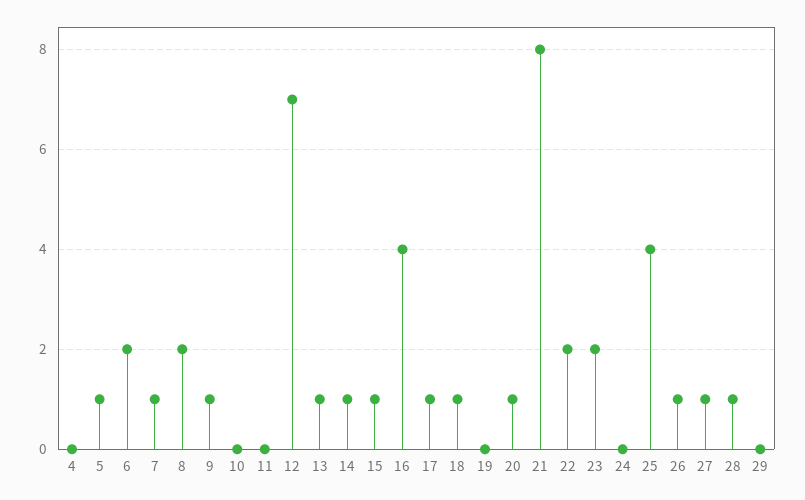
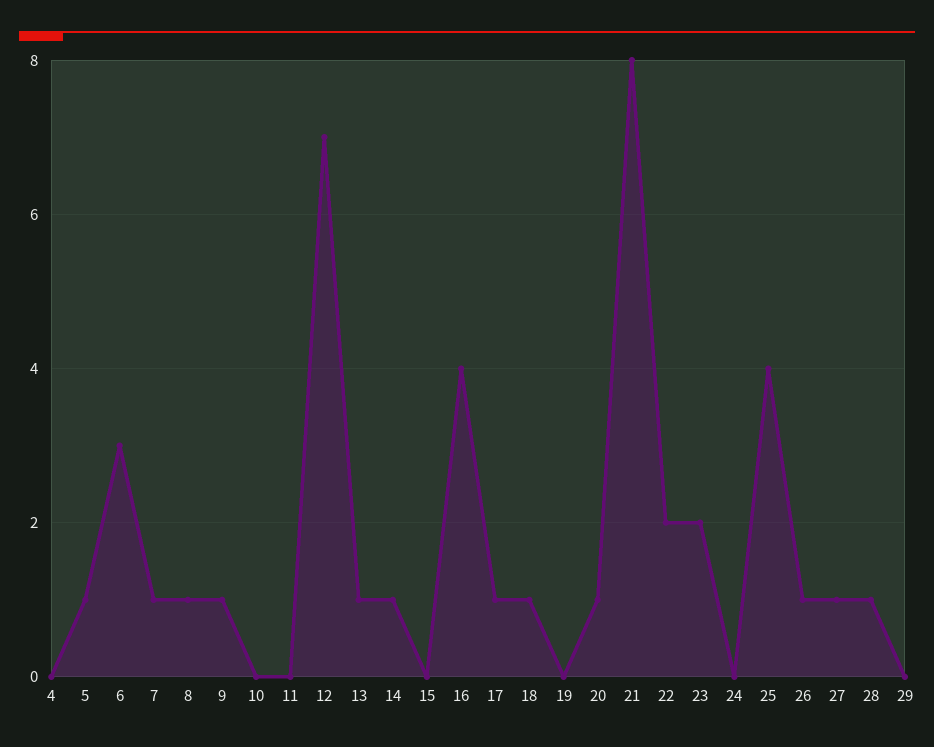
6: 2 -> 3
8: 2 -> 1
15: 1 -> 0

